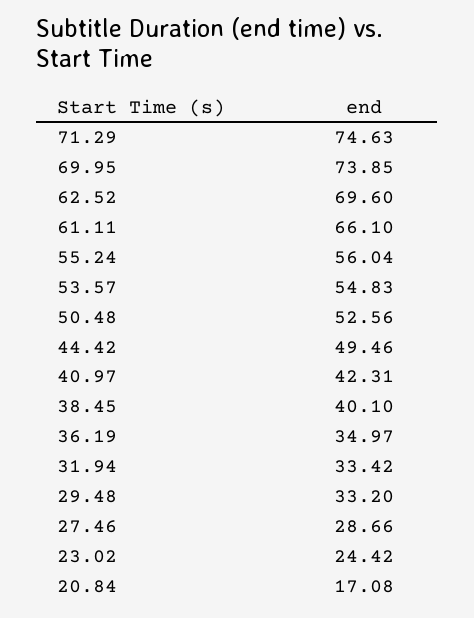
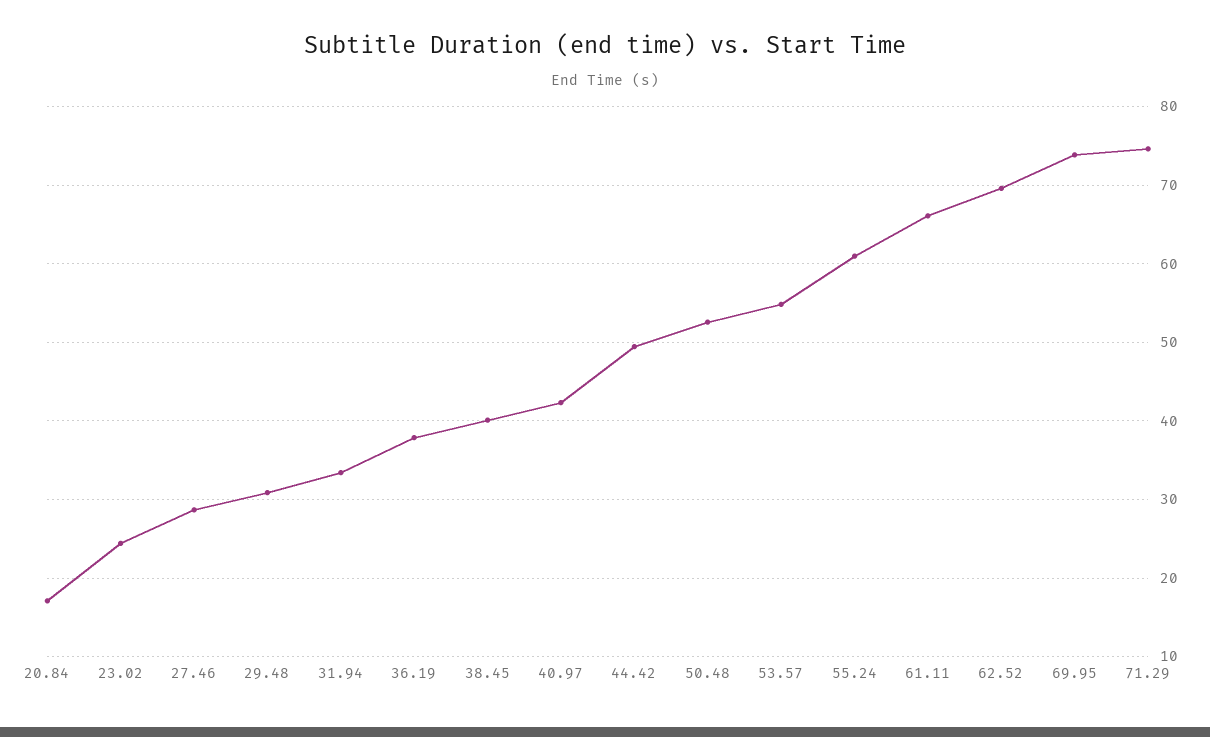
55.24: 56.04 -> 61
36.19: 34.97 -> 38
29.48: 33.2 -> 31

